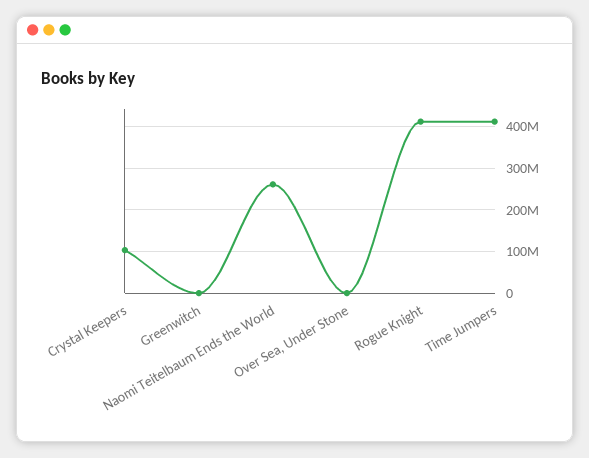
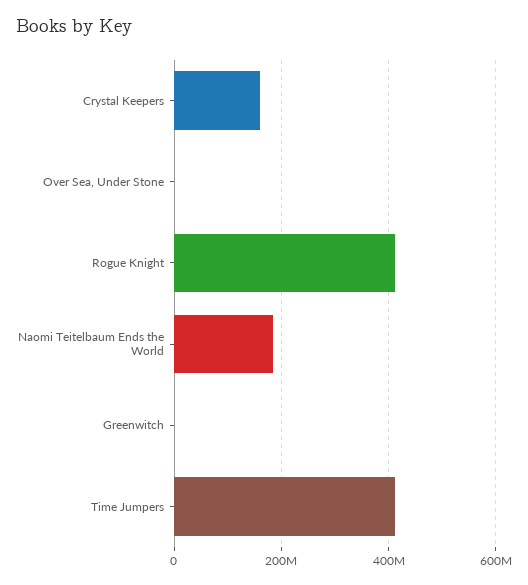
Crystal Keepers: 100000000 -> 160000000
Naomi Teitelbaum Ends the World: 260000000 -> 180000000

